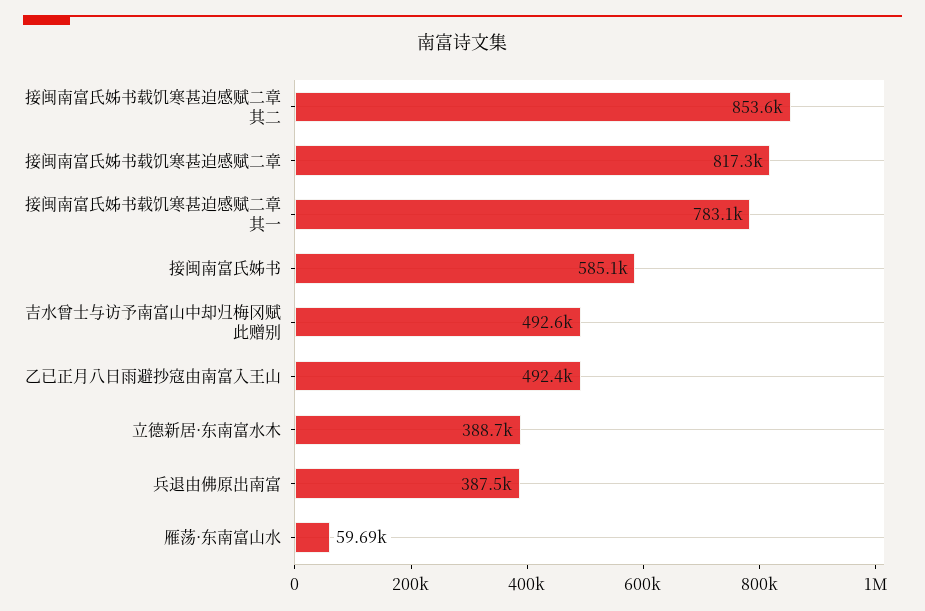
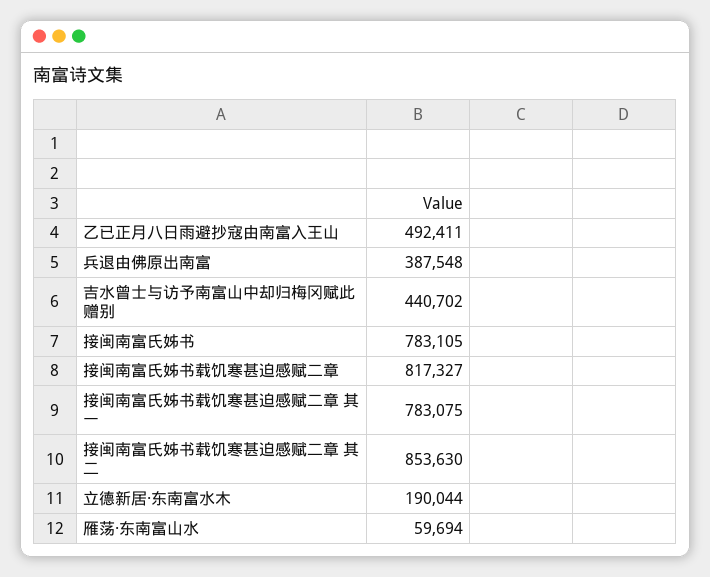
接闽南富氏姊书: 585100 -> 783105
吉水曾士与访予南富山中却归梅冈赋此赠别: 492600 -> 440702
立德新居·东南富水木: 388700 -> 190044

